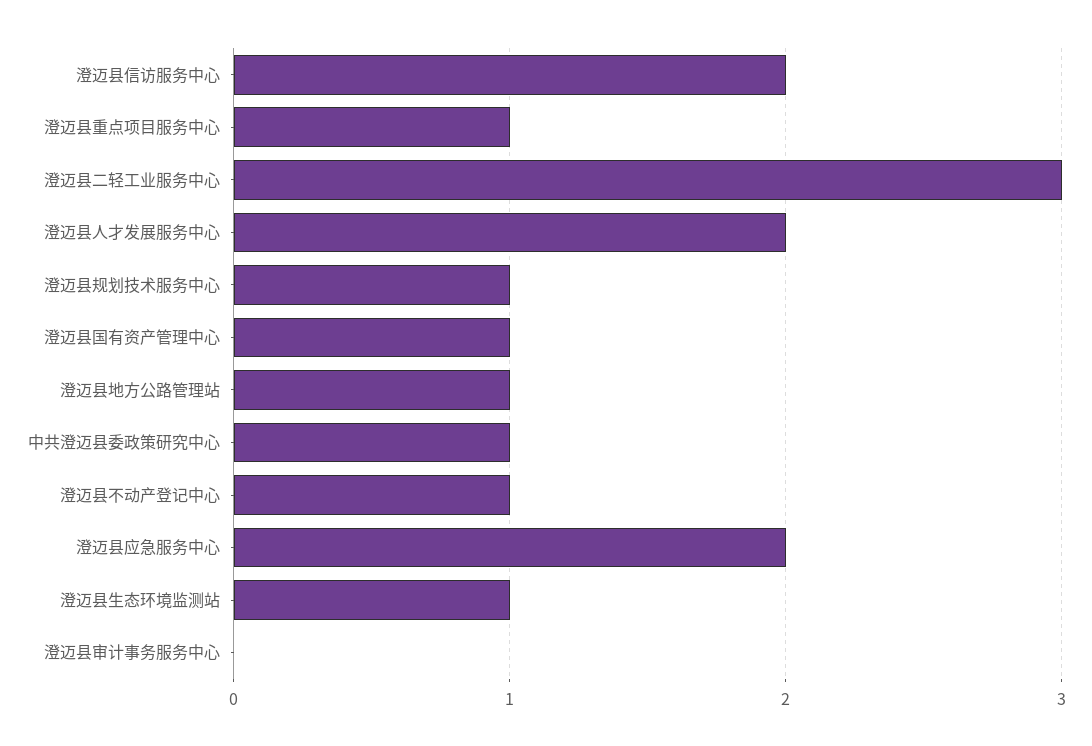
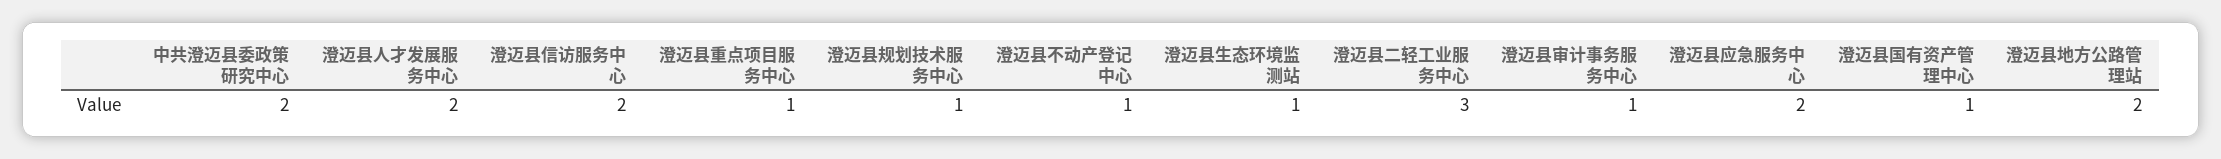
澄迈县地方公路管理站: 1 -> 2
中共澄迈县委政策研究中心: 1 -> 2
澄迈县审计事务服务中心: 0 -> 1

